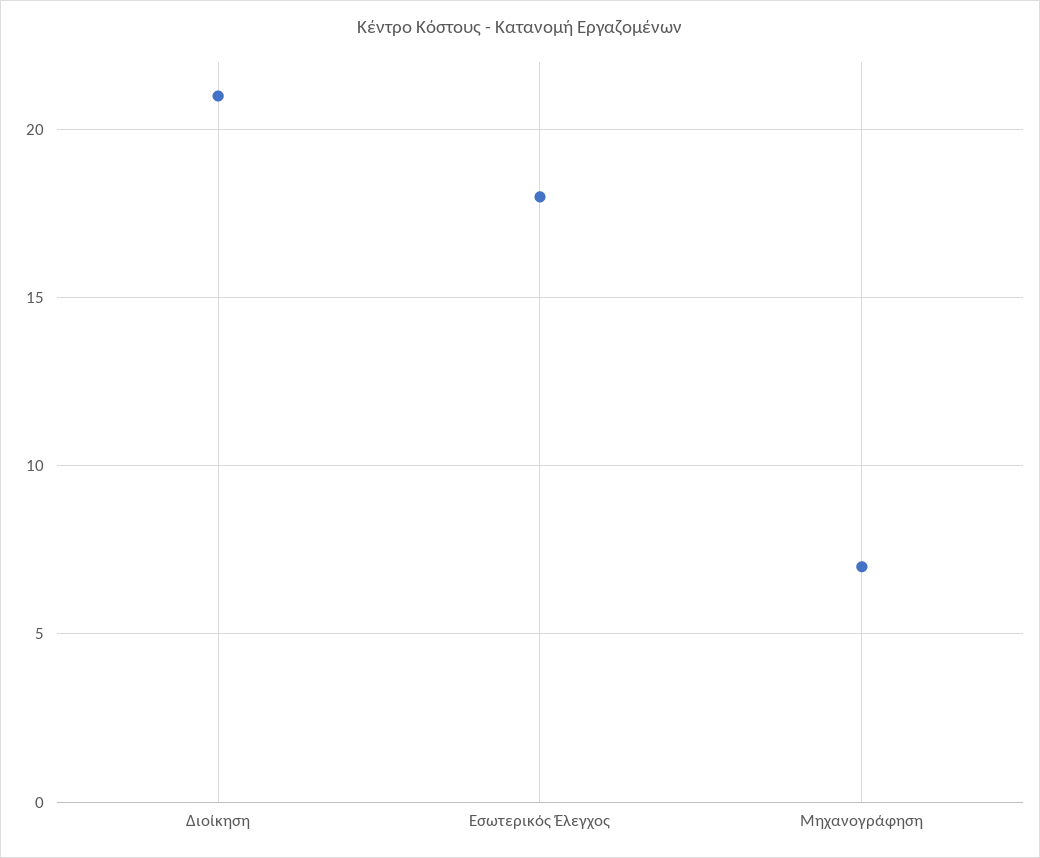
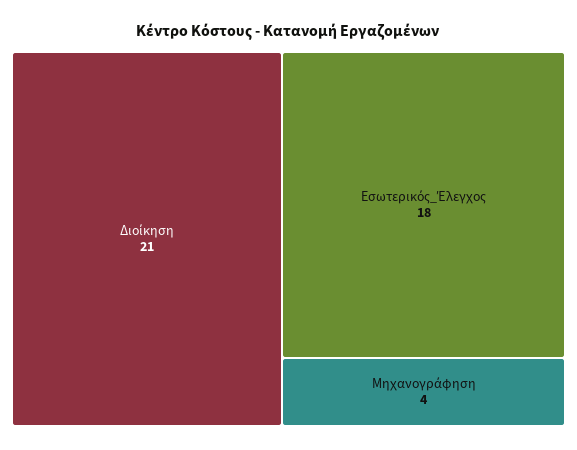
Μηχανογράφηση: 7 -> 4

